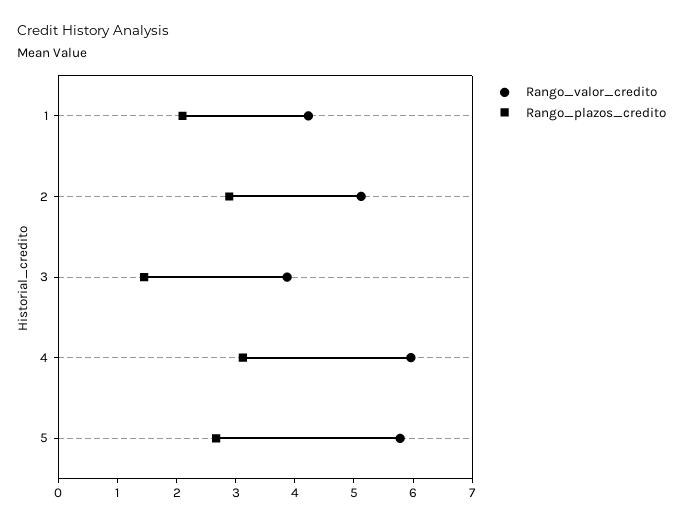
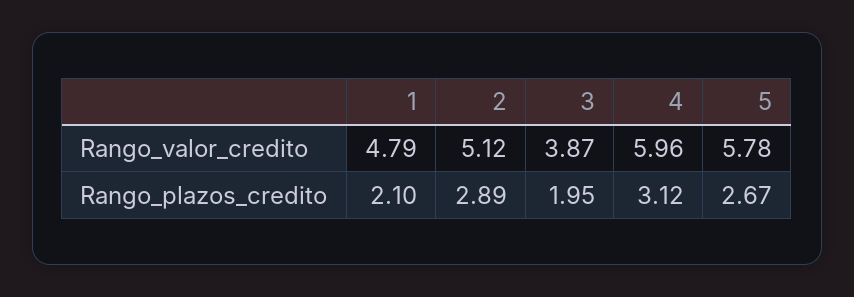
Rango_valor_credito, 1: 4.2 -> 4.79
Rango_plazos_credito, 3: 1.4 -> 1.95

